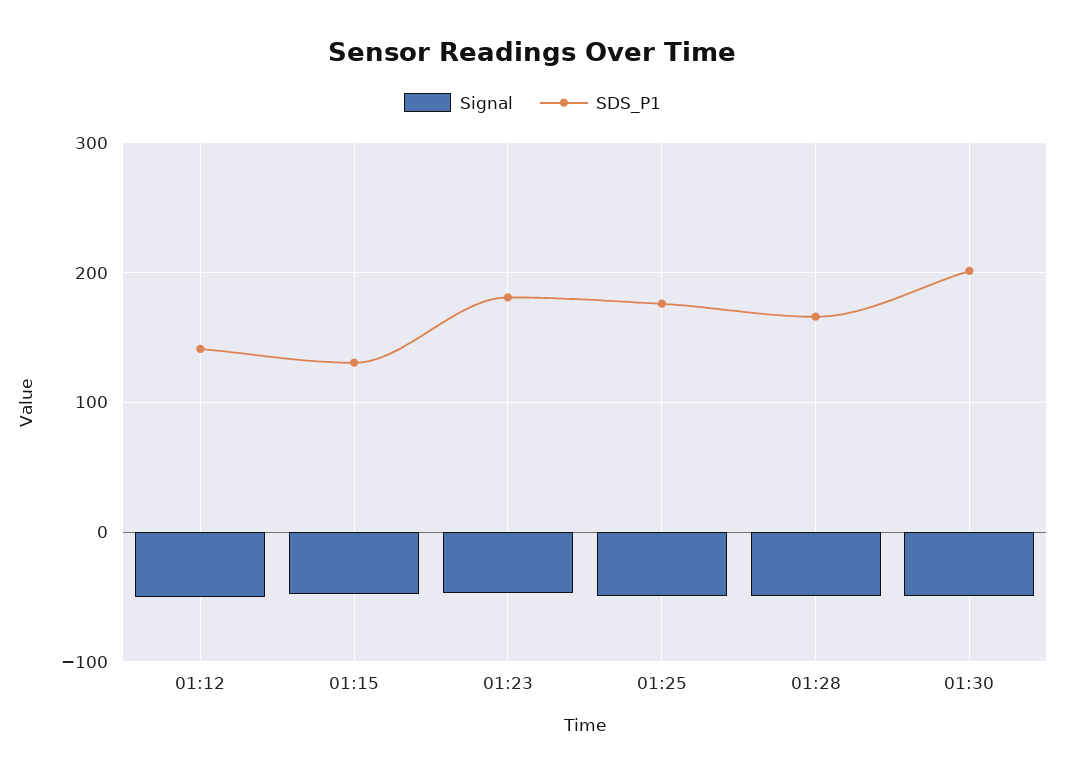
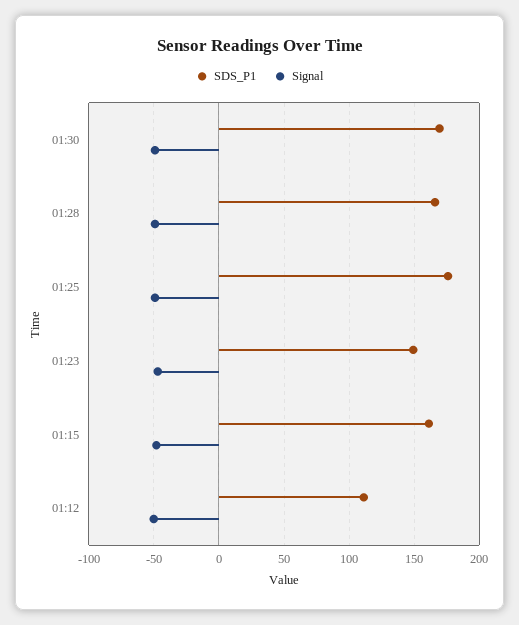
SDS_P1, 01:12: 140 -> 110
SDS_P1, 01:15: 130 -> 160
SDS_P1, 01:23: 180 -> 150
SDS_P1, 01:30: 200 -> 170

